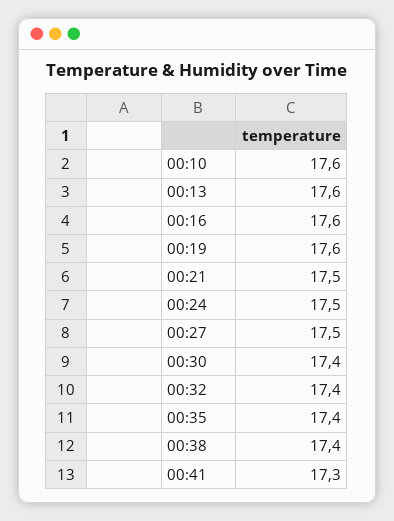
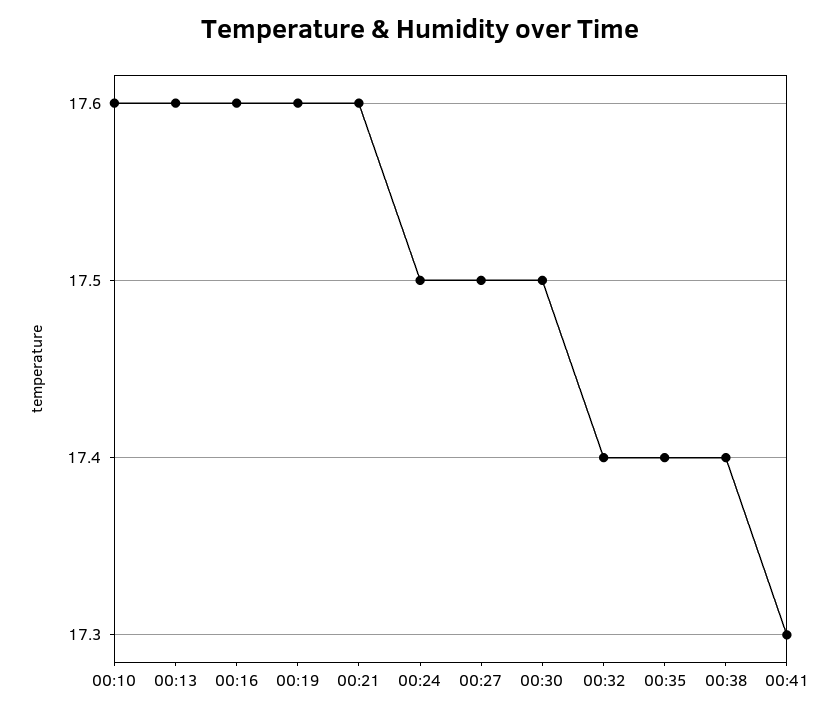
00:21: 17.5 -> 17.6
00:30: 17.4 -> 17.5

